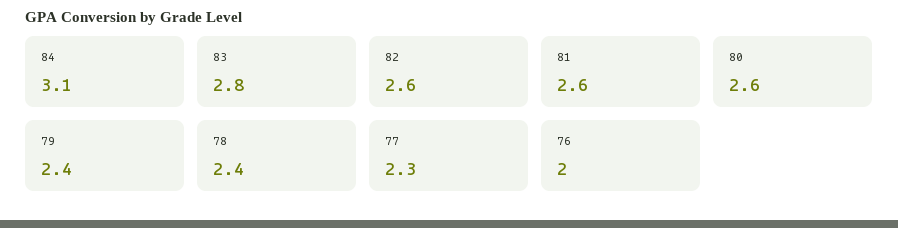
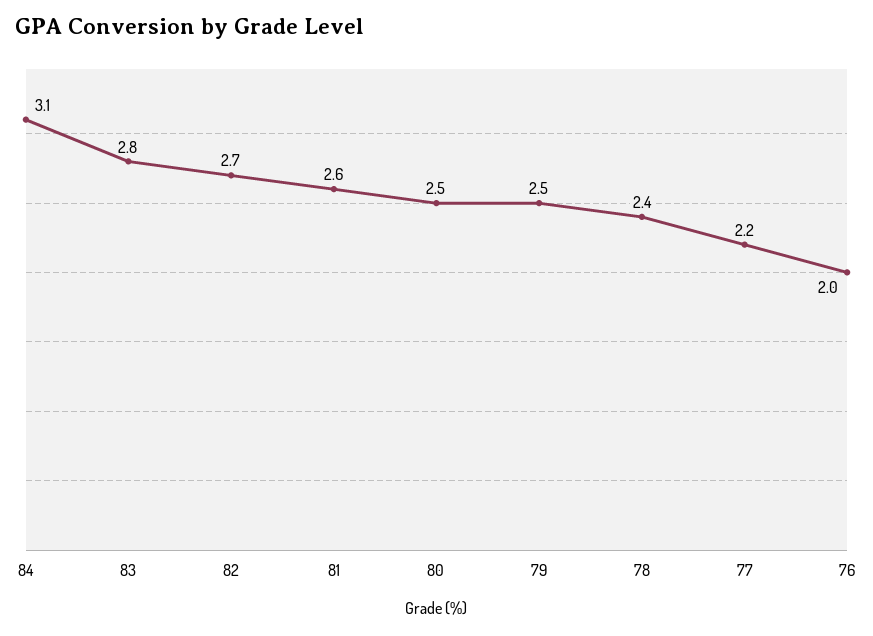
82: 2.6 -> 2.7
80: 2.6 -> 2.5
79: 2.4 -> 2.5
77: 2.3 -> 2.2

